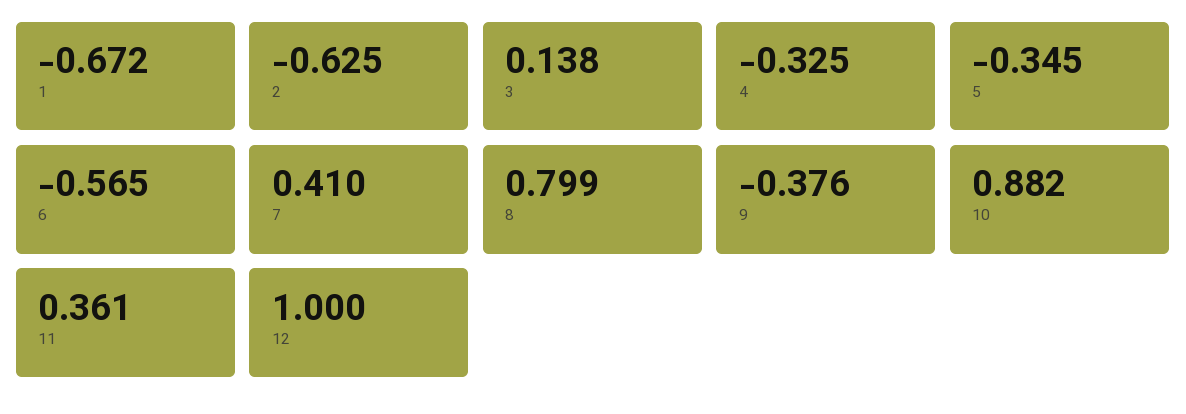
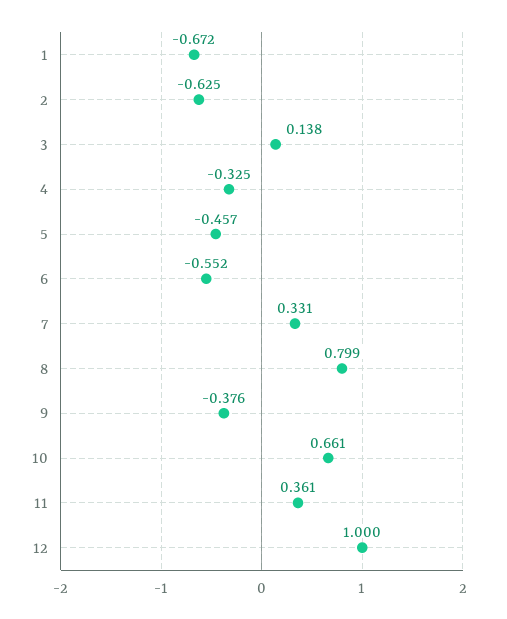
5: -0.345 -> -0.457
6: -0.565 -> -0.552
7: 0.41 -> 0.331
10: 0.882 -> 0.661

